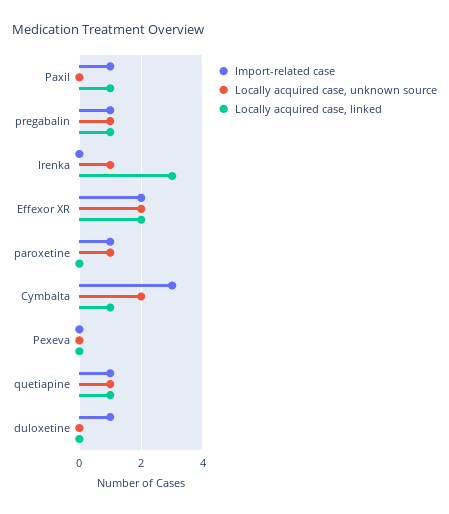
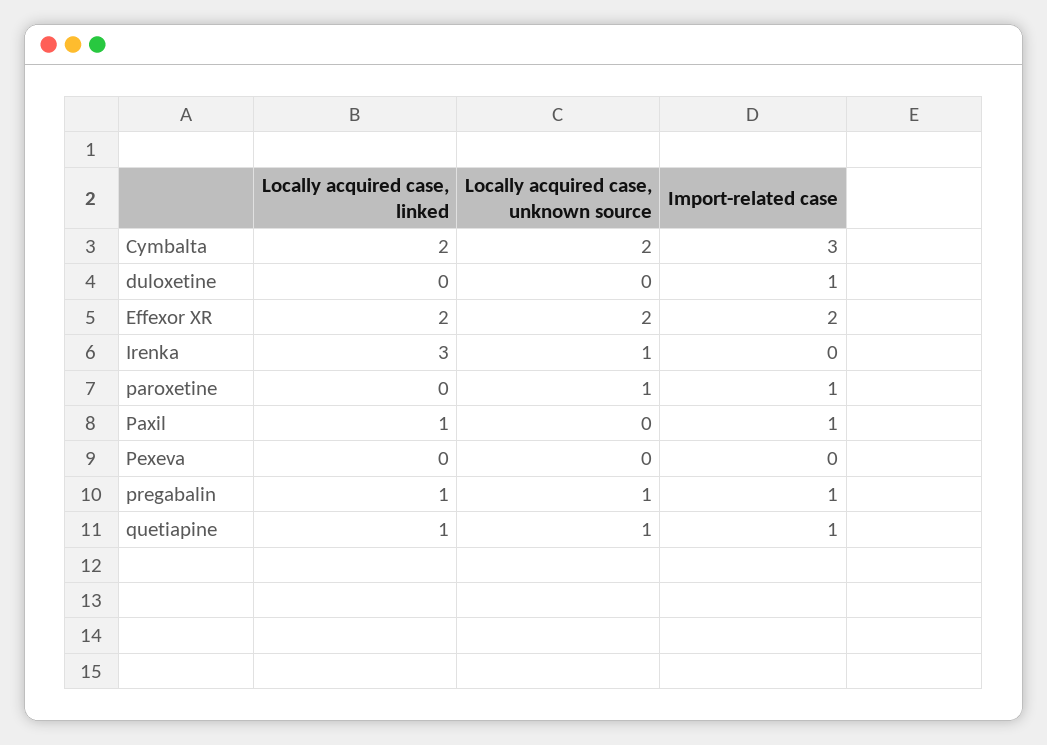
Locally acquired case, linked, Cymbalta: 1 -> 2

